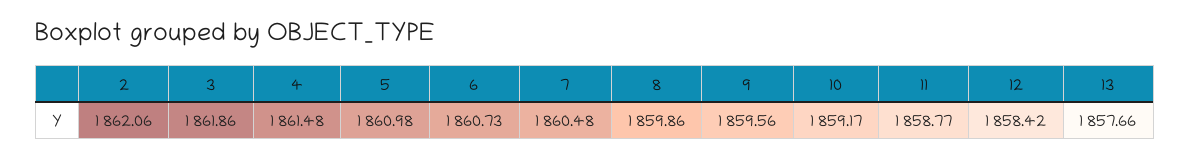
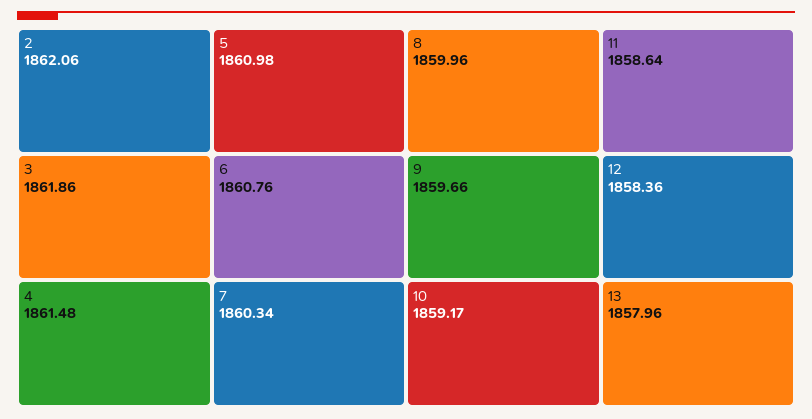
6: 1860.73 -> 1860.76
7: 1860.48 -> 1860.34
8: 1859.86 -> 1859.96
9: 1859.56 -> 1859.66
11: 1858.77 -> 1858.64
12: 1858.42 -> 1858.36
13: 1857.66 -> 1857.96

